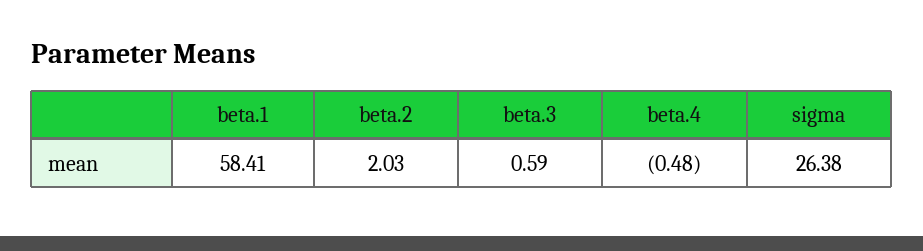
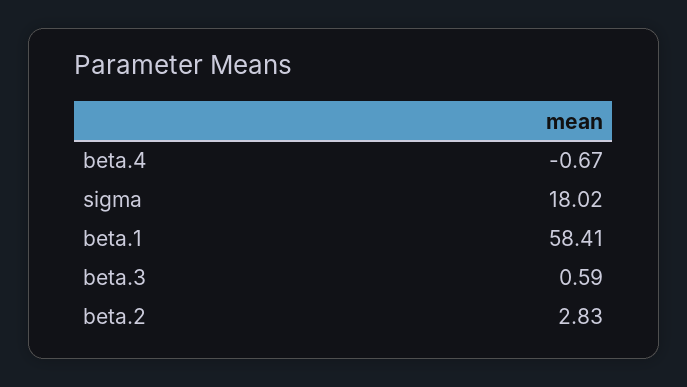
beta.2: 2.03 -> 2.83
beta.4: -0.48 -> -0.67
sigma: 26.38 -> 18.02

